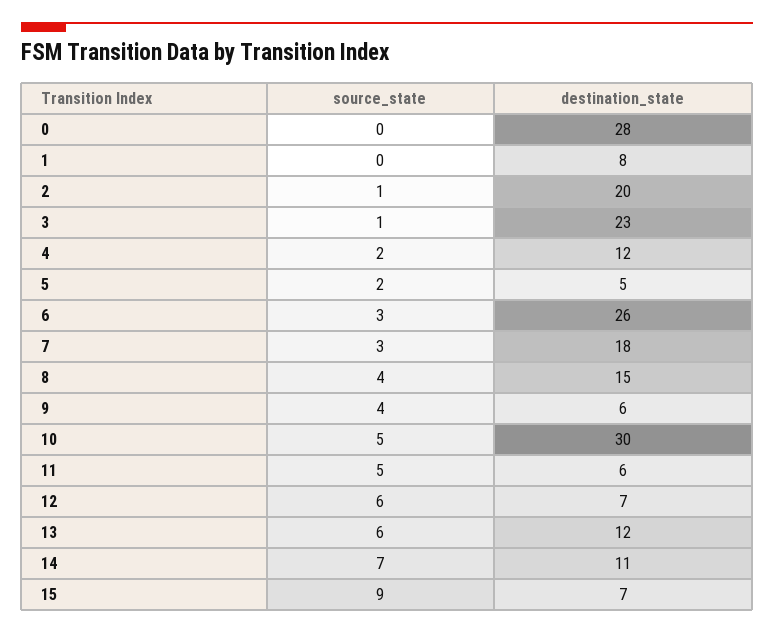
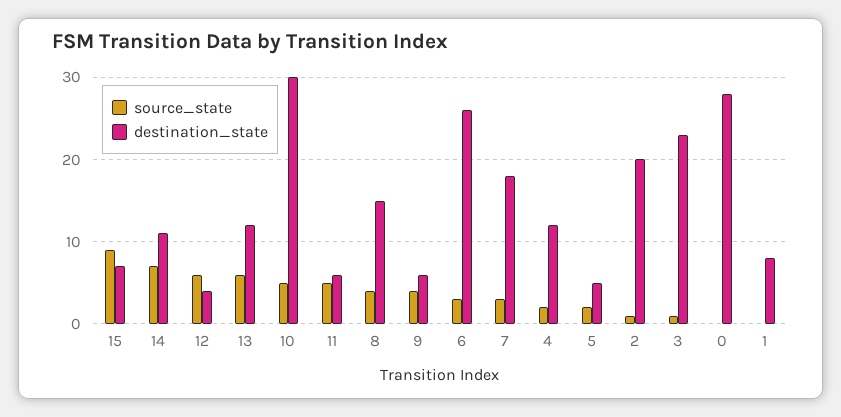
destination_state, 12: 7 -> 4

